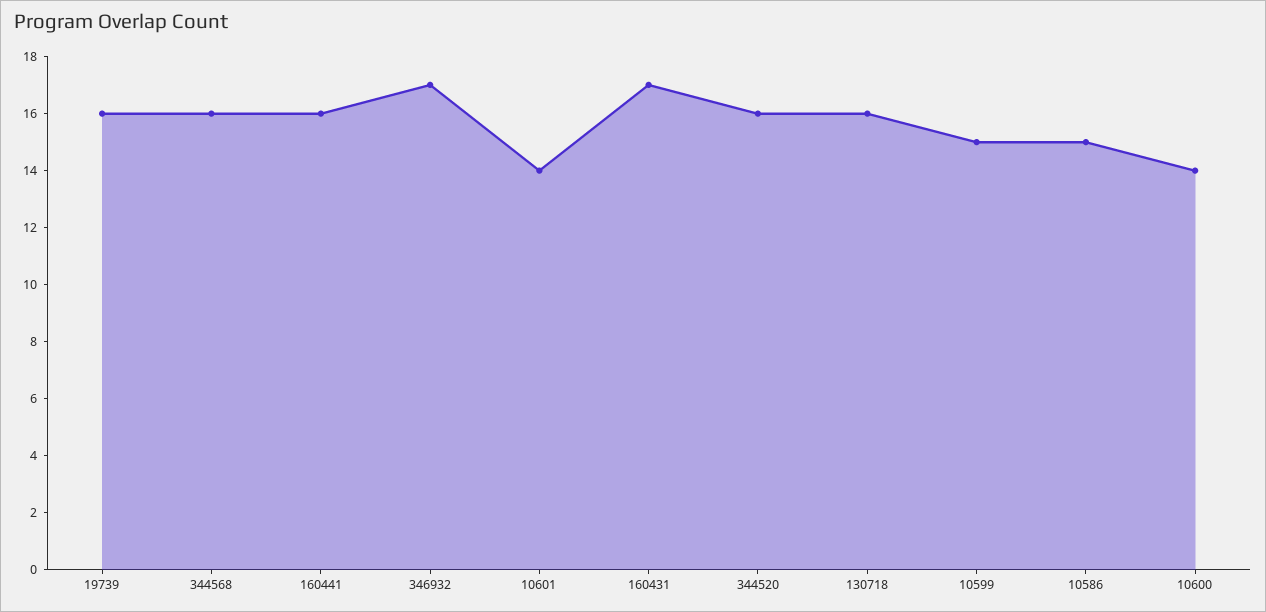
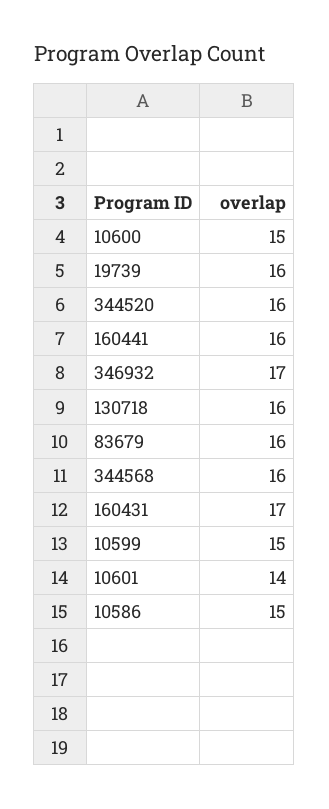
10600: 14 -> 15
83679: none -> 16

